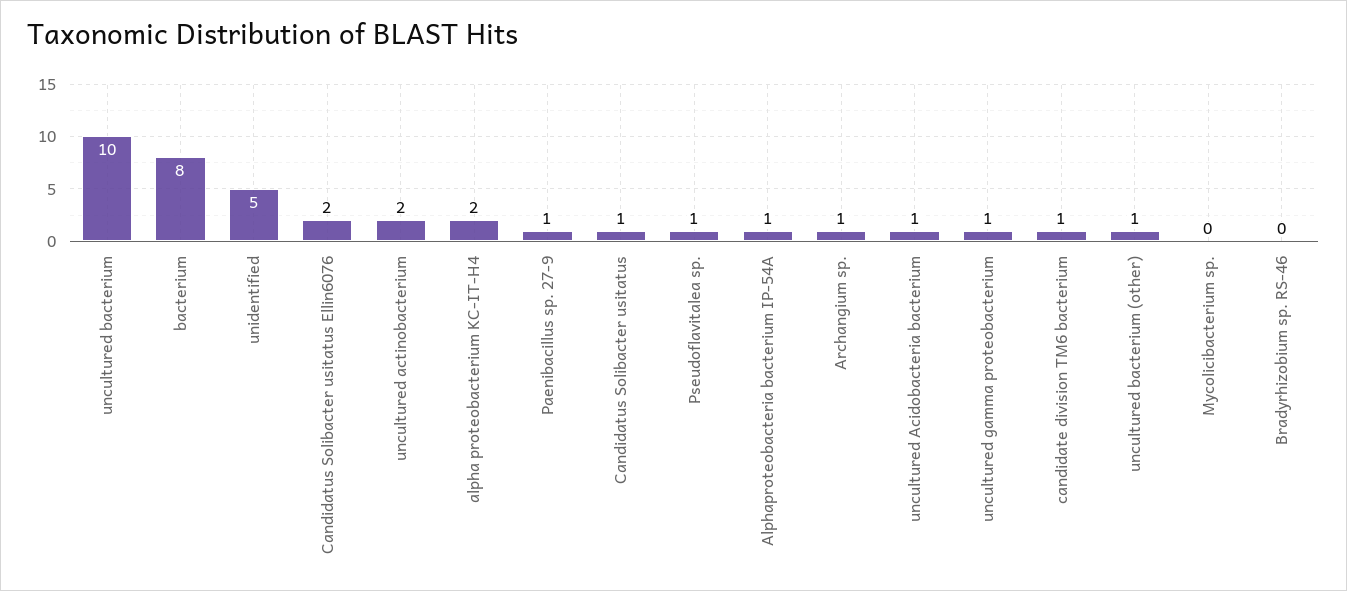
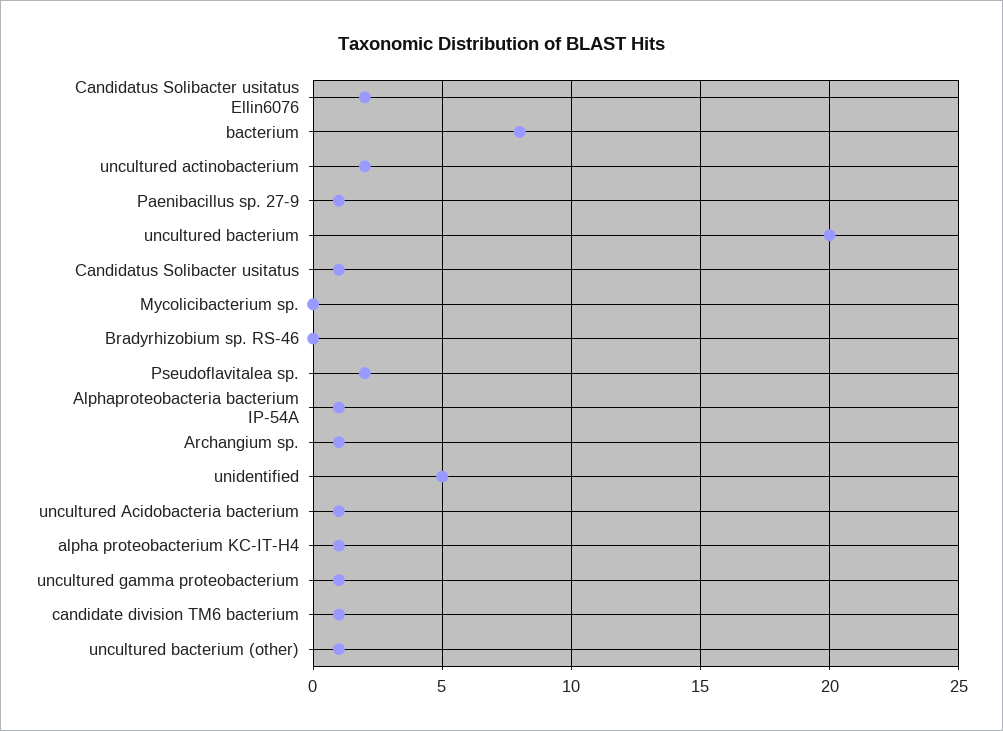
uncultured bacterium: 10 -> 20
alpha proteobacterium KC-IT-H4: 2 -> 1
Pseudoflavitalea sp.: 1 -> 2

